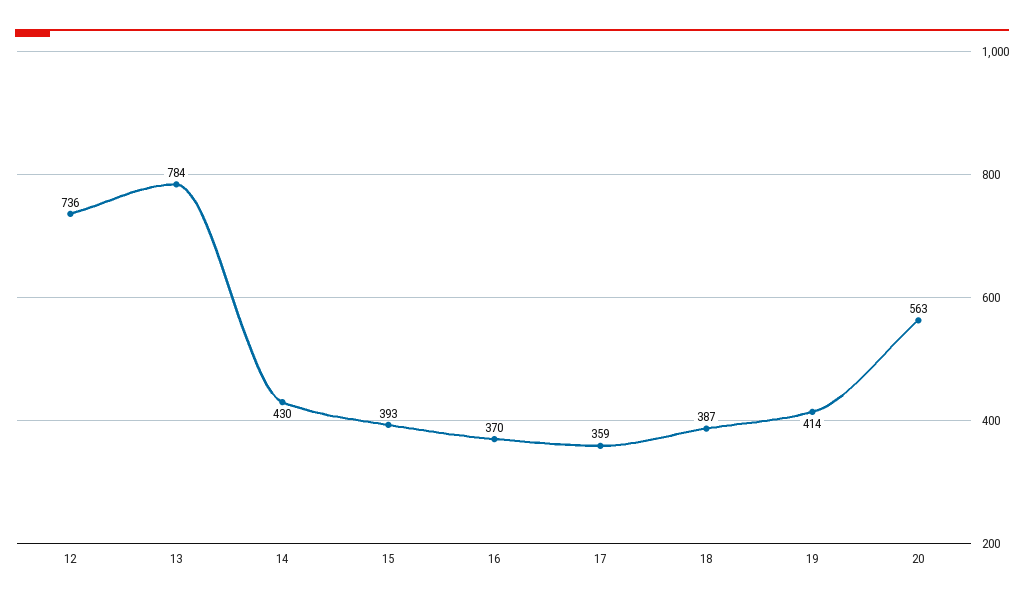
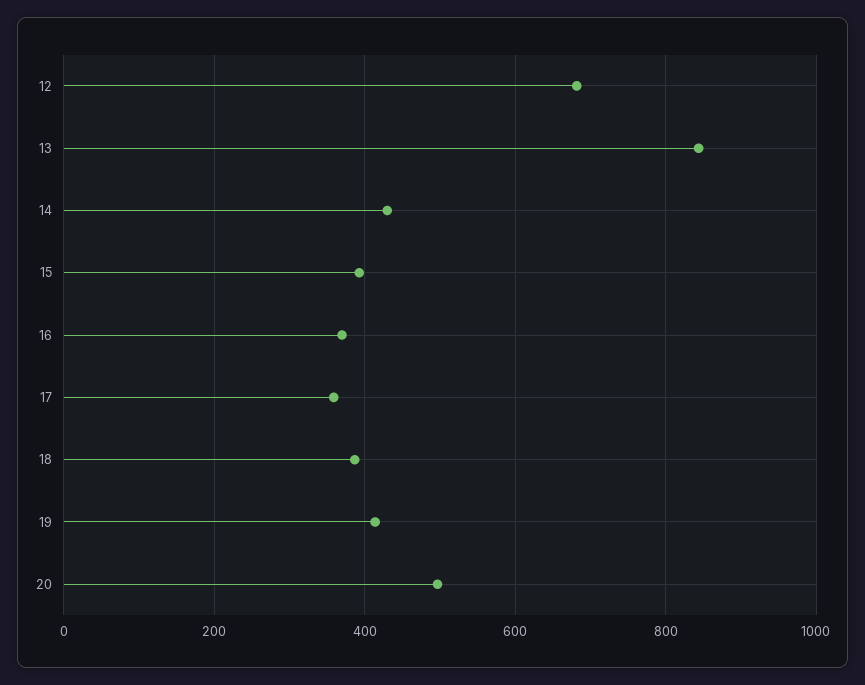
12: 736 -> 680
13: 784 -> 840
20: 563 -> 500

